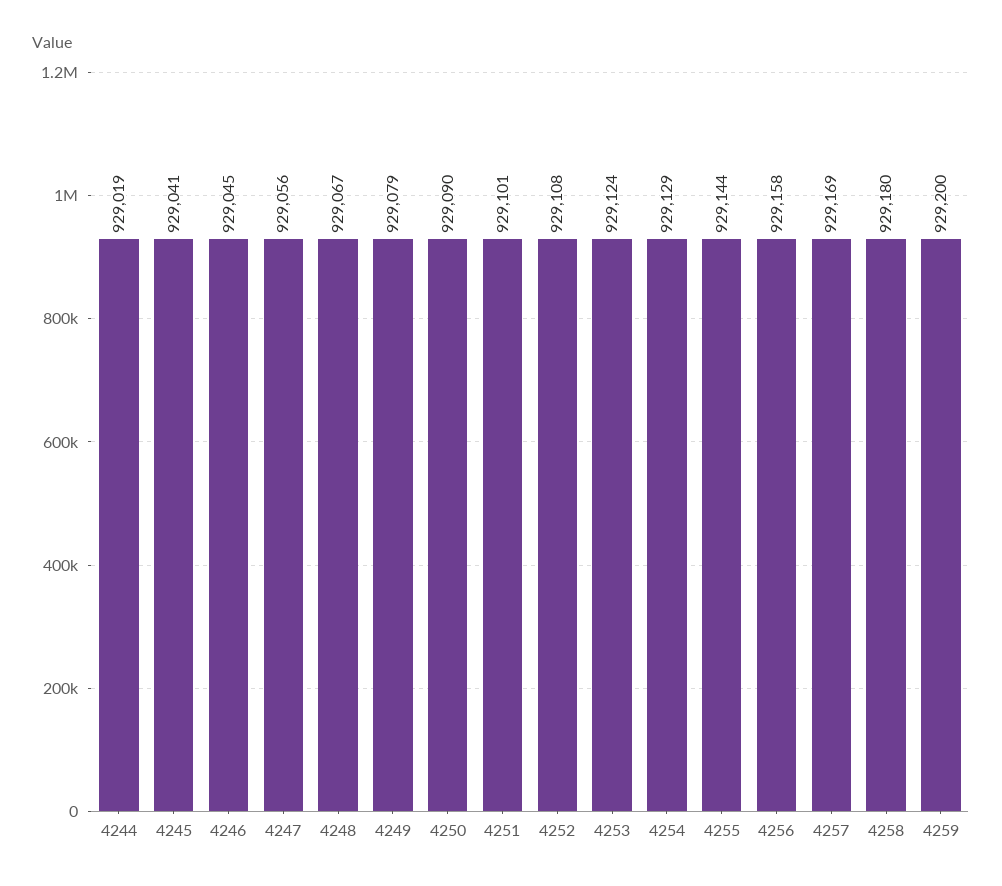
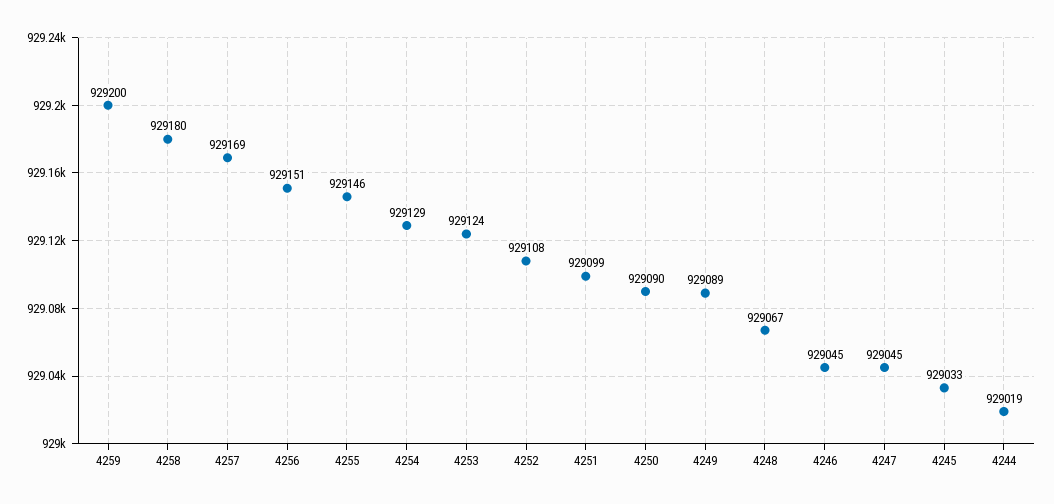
4245: 929041 -> 929033
4247: 929056 -> 929045
4249: 929079 -> 929089
4251: 929101 -> 929099
4255: 929144 -> 929146
4256: 929158 -> 929151

